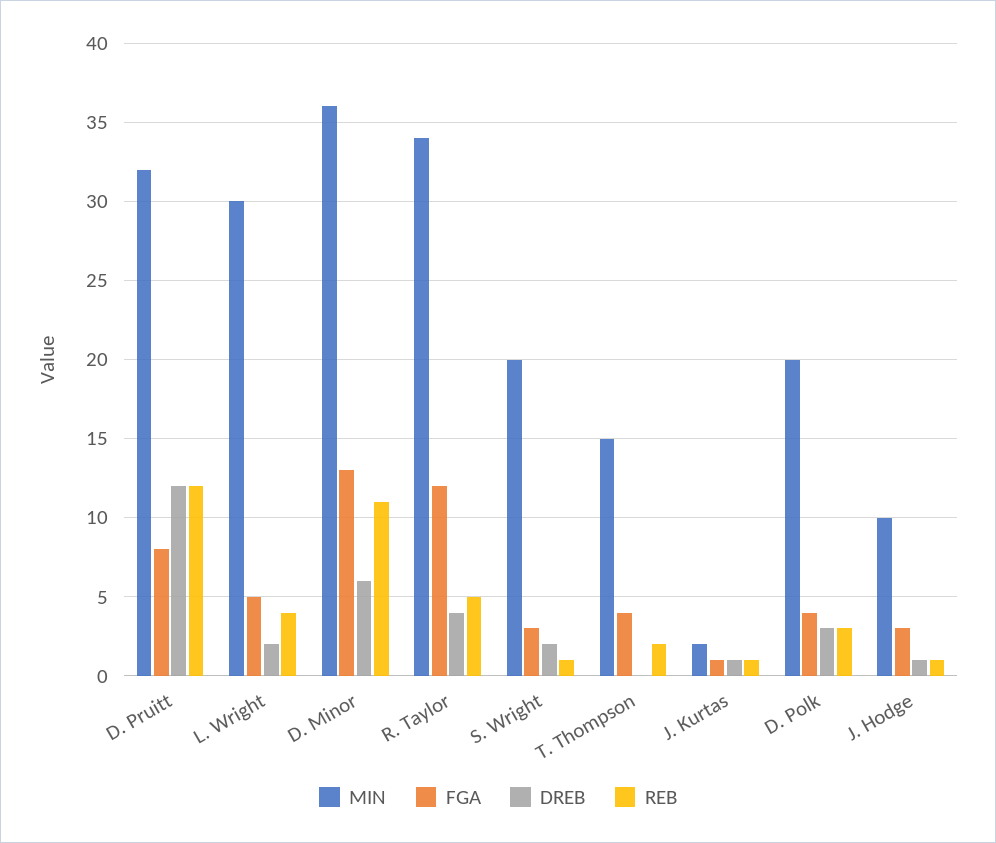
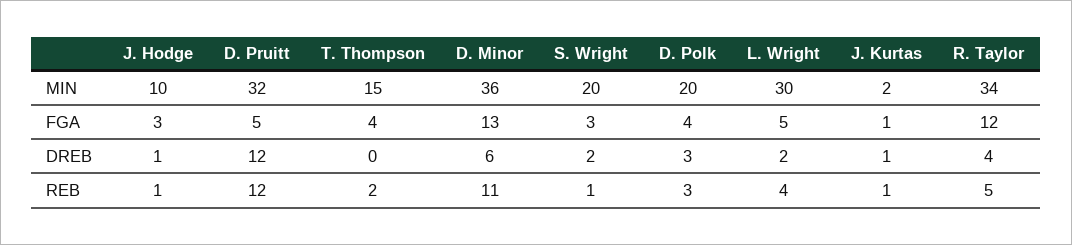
FGA, D. Pruitt: 8 -> 5

